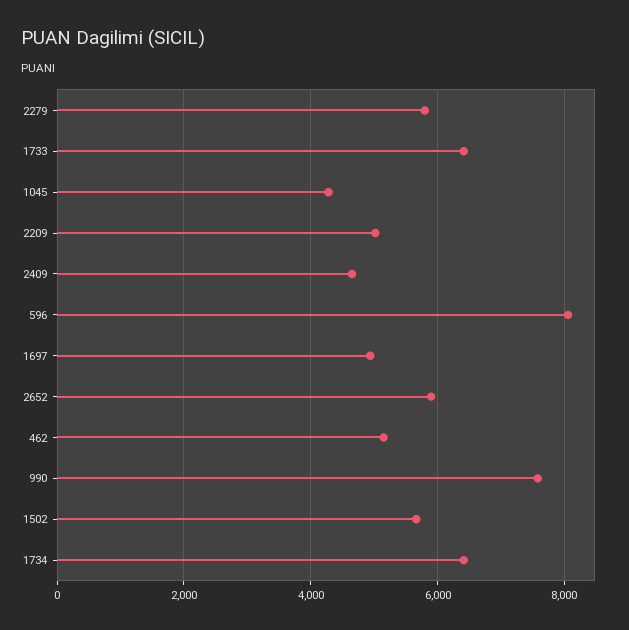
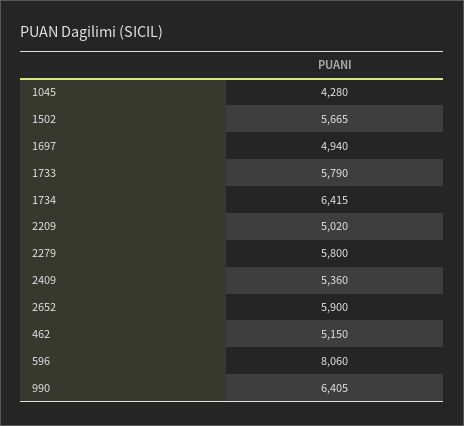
1733: 6400 -> 5790
2409: 4600 -> 5360
990: 7600 -> 6405

